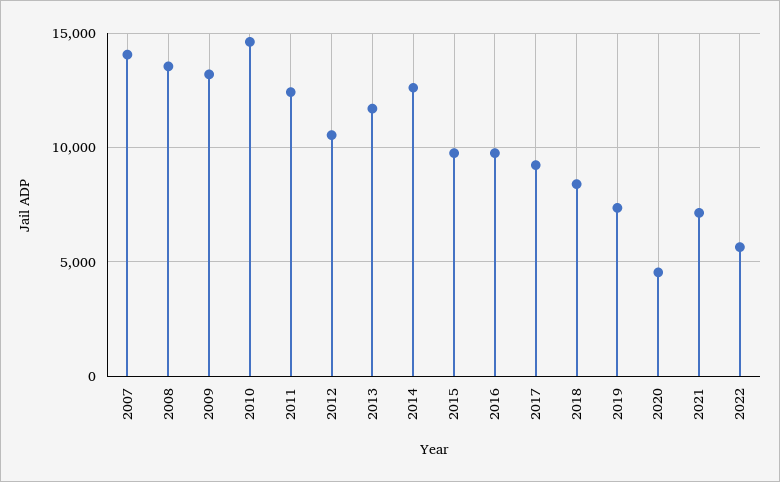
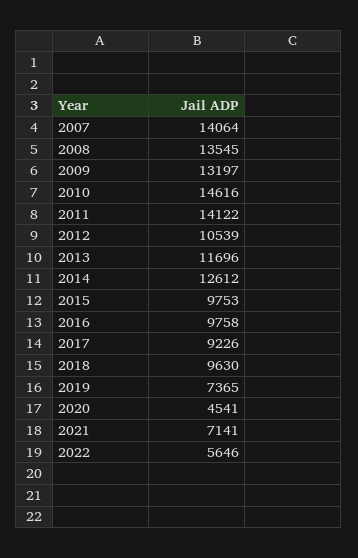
2011: 12500 -> 14122
2018: 8500 -> 9630

